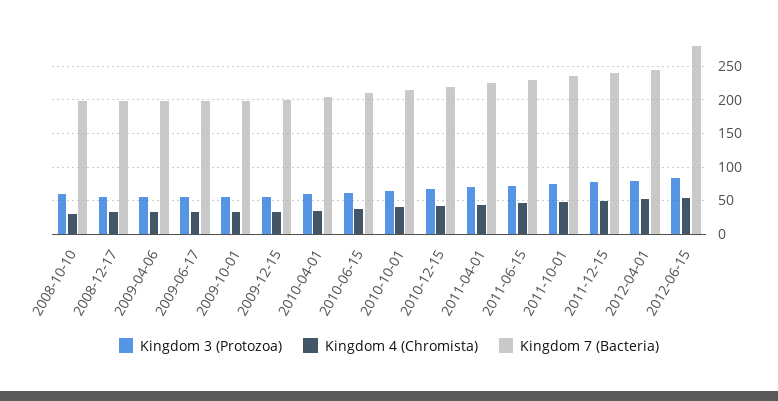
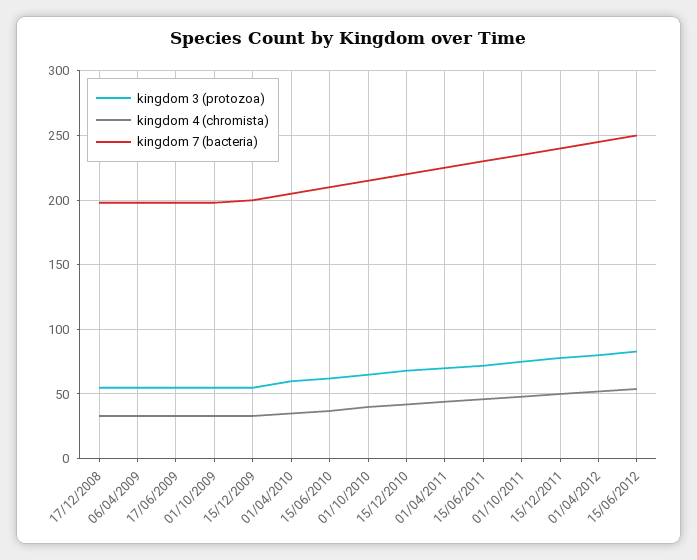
Kingdom 3 (Protozoa), 2008-10-10: 60 -> none
Kingdom 4 (Chromista), 2008-10-10: 30 -> none
Kingdom 7 (Bacteria), 2008-10-10: 200 -> none
Kingdom 7 (Bacteria), 2012-06-15: 280 -> 250

